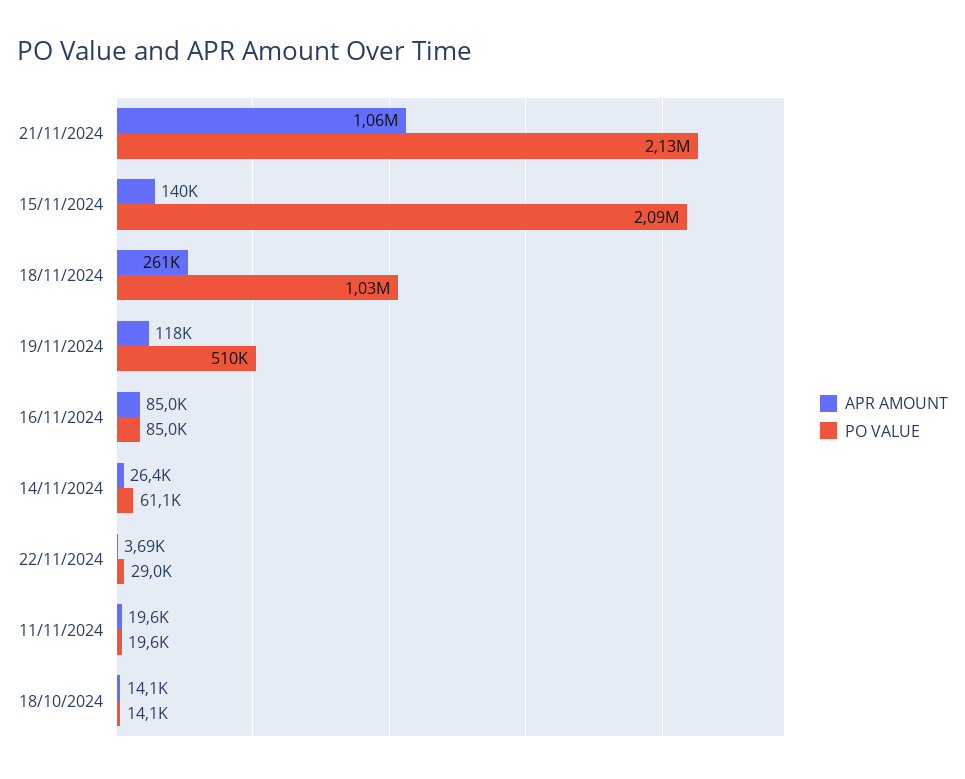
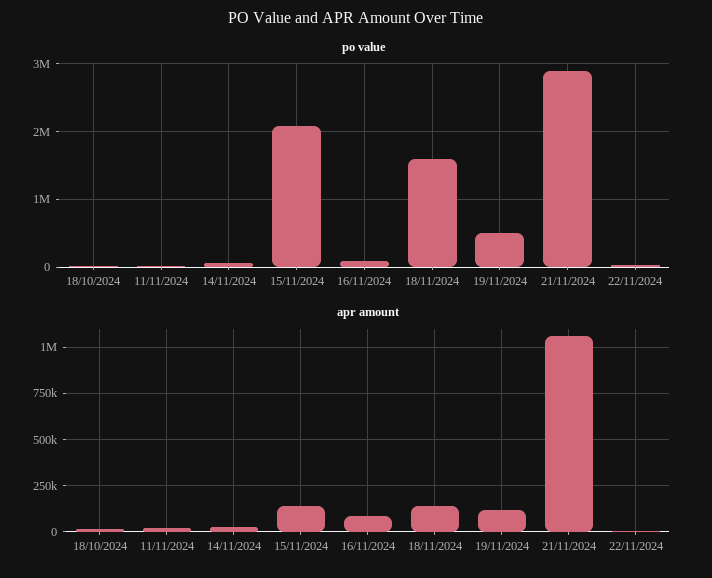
PO VALUE, 21/11/2024: 2130000 -> 2900000
APR AMOUNT, 18/11/2024: 261000 -> 150000
PO VALUE, 18/11/2024: 1030000 -> 1600000

